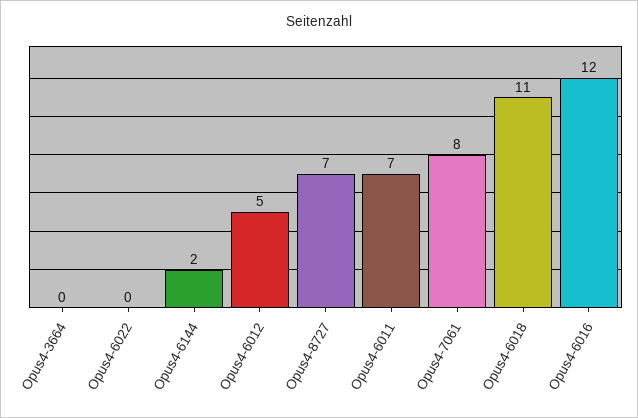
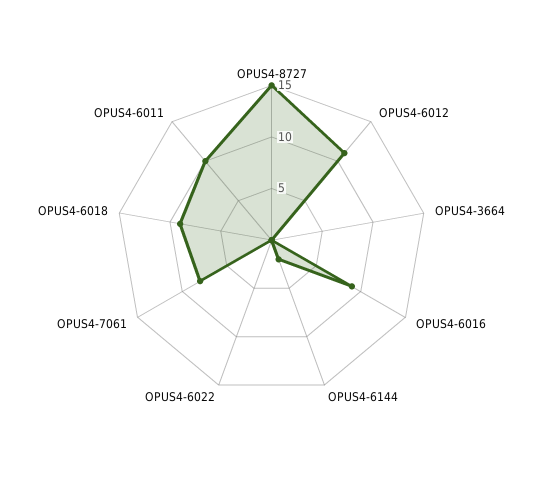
Opus4-6012: 5 -> 11
Opus4-8727: 7 -> 15
Opus4-6011: 7 -> 10
Opus4-6018: 11 -> 9
Opus4-6016: 12 -> 9

